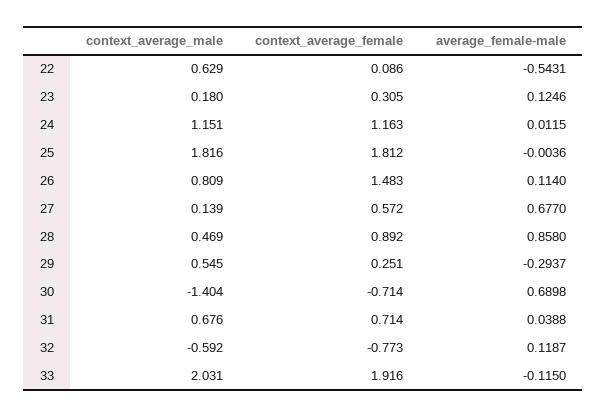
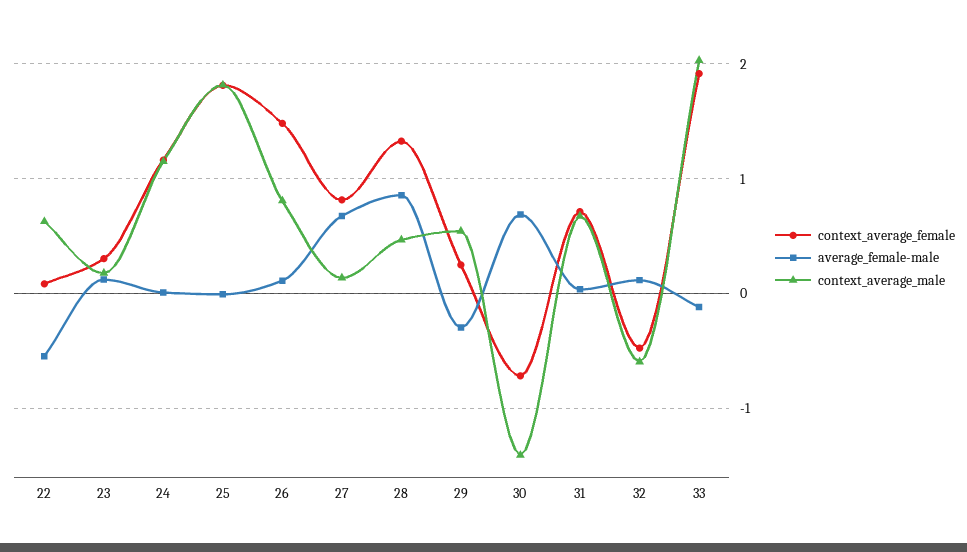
context_average_female, 27: 0.572 -> 0.8
context_average_female, 28: 0.892 -> 1.3
context_average_female, 32: -0.773 -> -0.5

